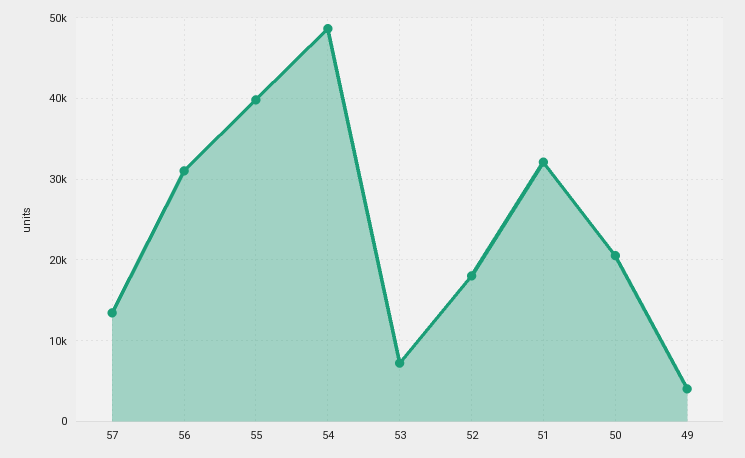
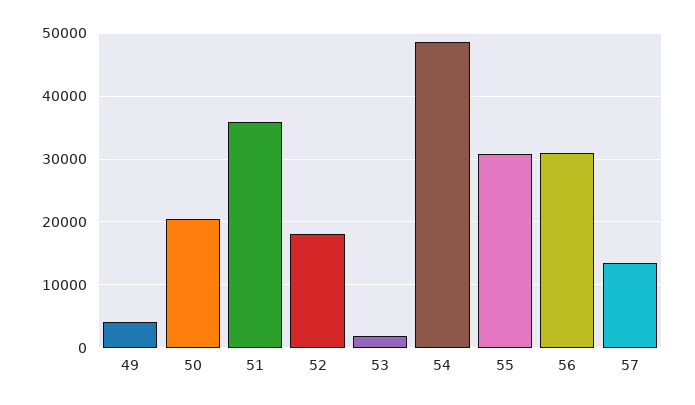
55: 40000 -> 31000
53: 7000 -> 2000
51: 32000 -> 36000

